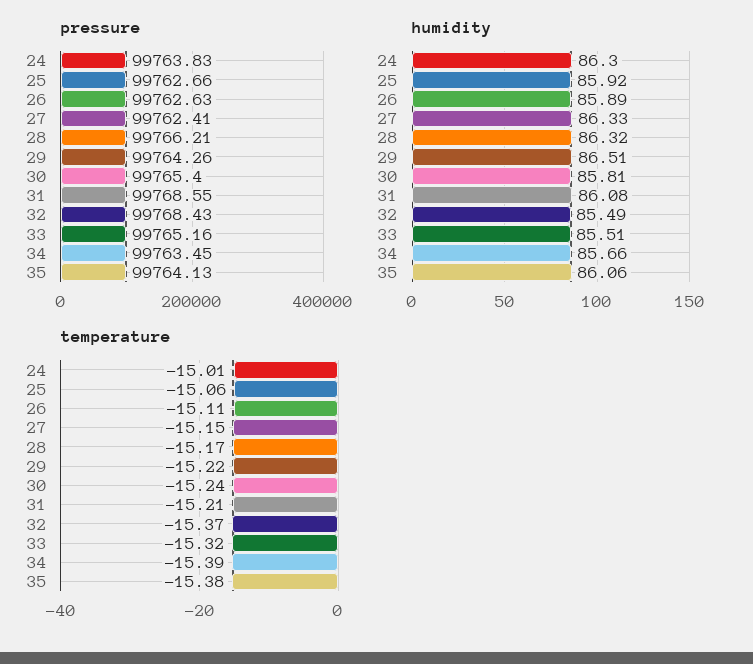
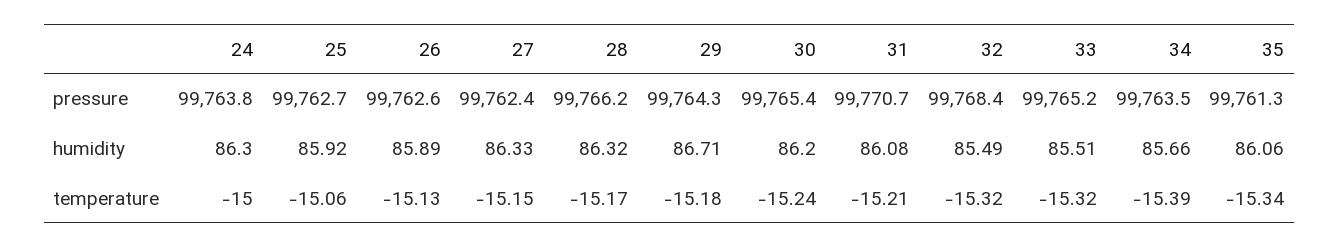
pressure, 31: 99768.55 -> 99770.7
pressure, 35: 99764.13 -> 99761.3
humidity, 29: 86.51 -> 86.71
humidity, 30: 85.81 -> 86.2
temperature, 24: -15.01 -> -15
temperature, 26: -15.11 -> -15.13
temperature, 29: -15.22 -> -15.18
temperature, 32: -15.37 -> -15.32
temperature, 35: -15.38 -> -15.34

